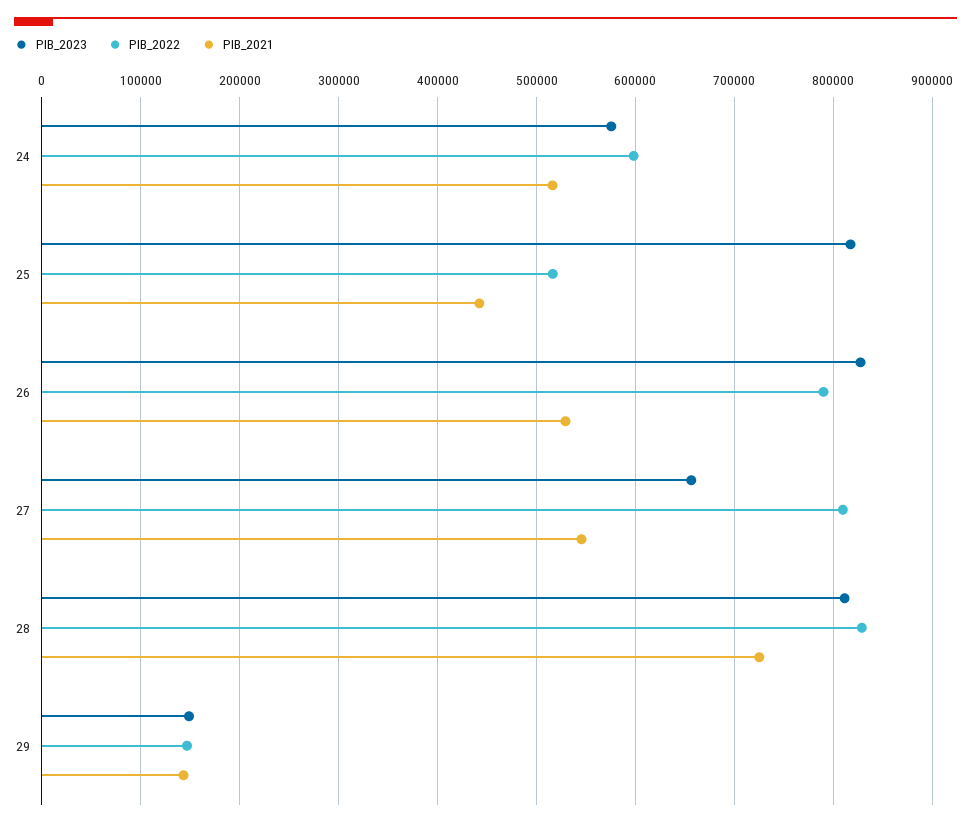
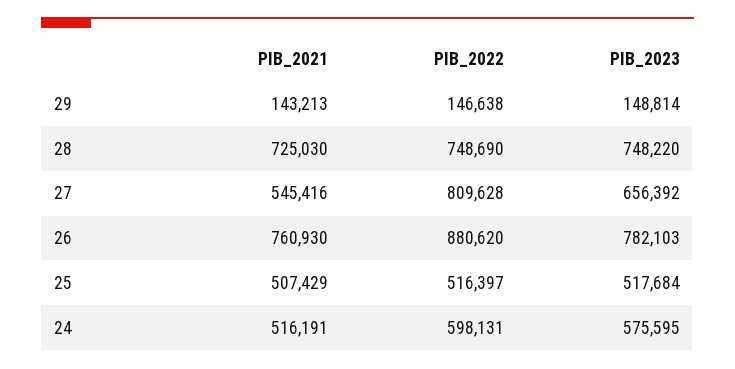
PIB_2023, 25: 820000 -> 517684
PIB_2021, 25: 440000 -> 507429
PIB_2023, 26: 830000 -> 782103
PIB_2022, 26: 790000 -> 880620
PIB_2021, 26: 530000 -> 760930
PIB_2023, 28: 810000 -> 748220
PIB_2022, 28: 830000 -> 748690

